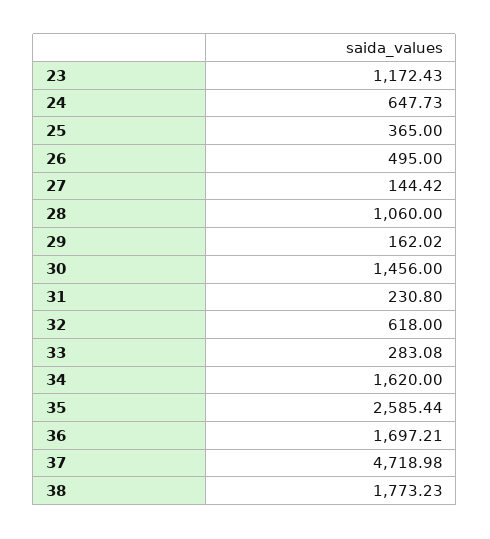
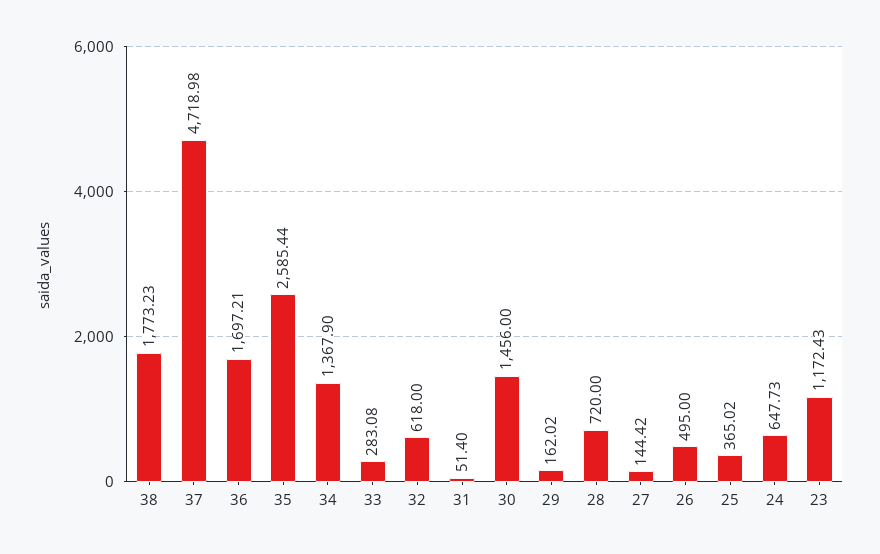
25: 365 -> 365.02
28: 1060 -> 720
31: 230.8 -> 51.4
34: 1620 -> 1367.9

